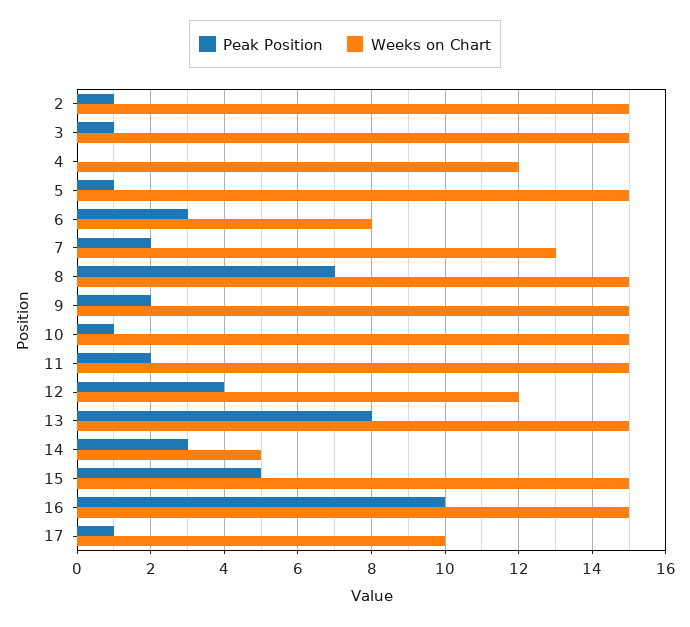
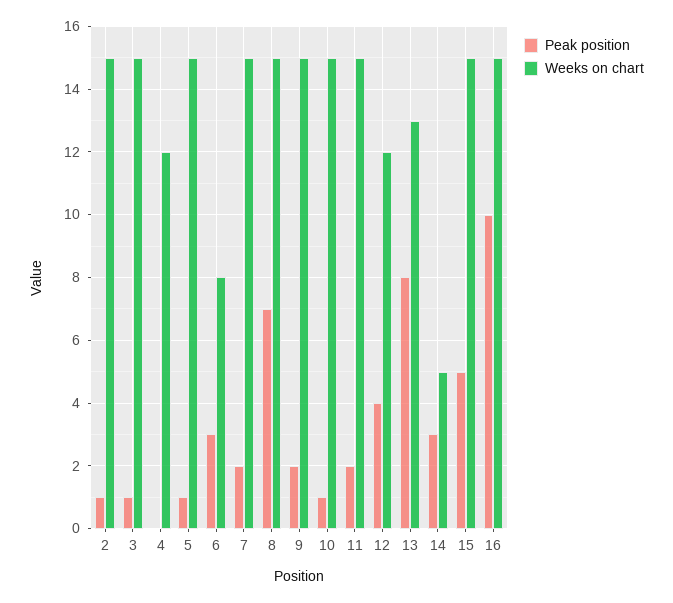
Weeks on Chart, 7: 13 -> 15
Weeks on Chart, 13: 15 -> 13
Peak Position, 17: 1 -> none
Weeks on Chart, 17: 10 -> none

